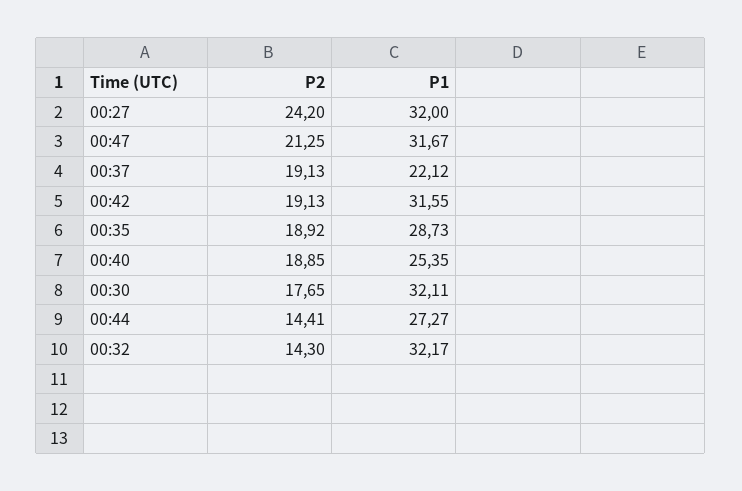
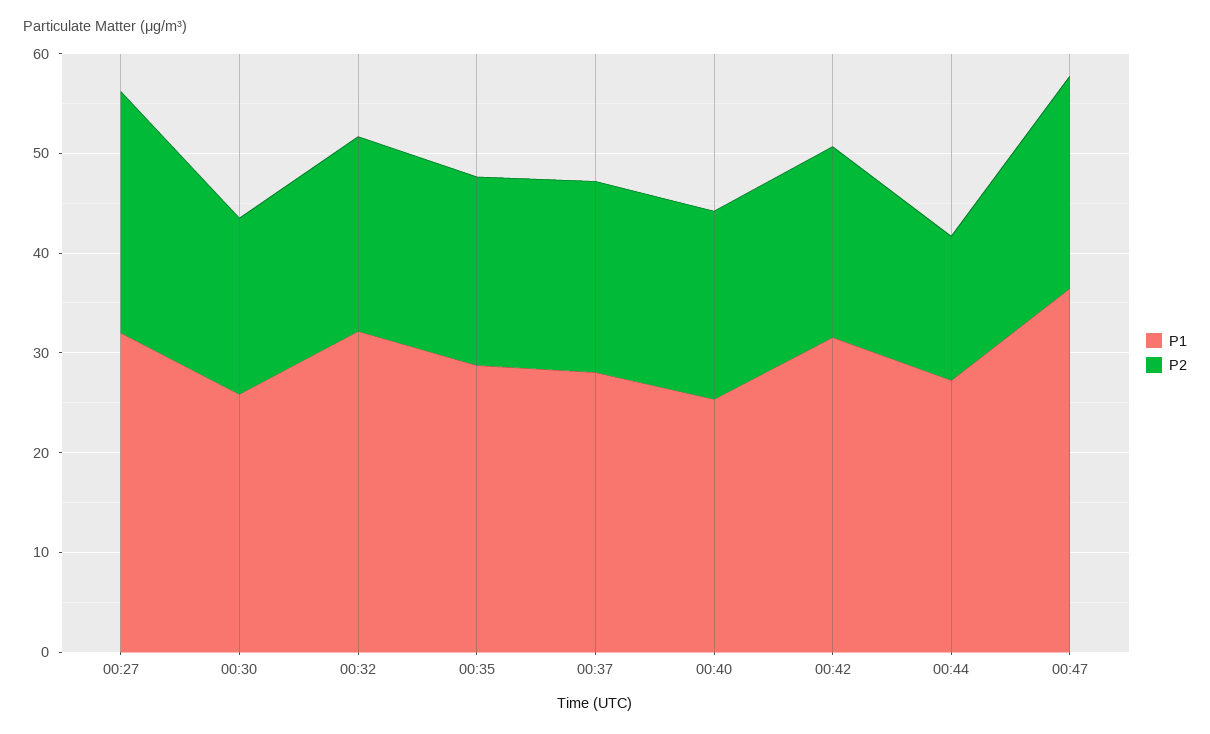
P1, 00:47: 31.67 -> 36
P1, 00:37: 22.12 -> 28
P1, 00:30: 32.11 -> 26
P2, 00:32: 14.3 -> 20

